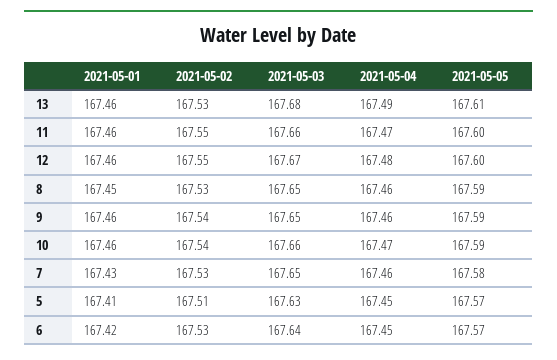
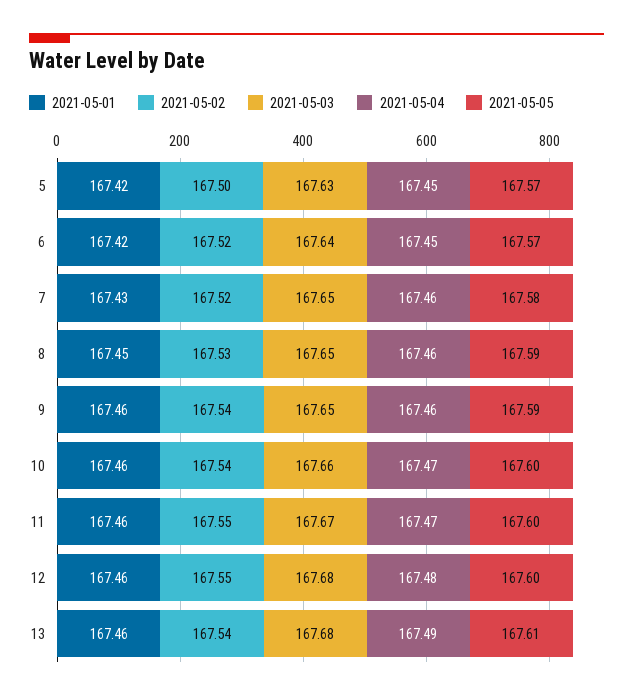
2021-05-02, 13: 167.53 -> 167.54
2021-05-03, 11: 167.66 -> 167.67
2021-05-03, 12: 167.67 -> 167.68
2021-05-05, 10: 167.59 -> 167.6
2021-05-02, 7: 167.53 -> 167.52
2021-05-01, 5: 167.41 -> 167.42
2021-05-02, 5: 167.51 -> 167.5
2021-05-02, 6: 167.53 -> 167.52

